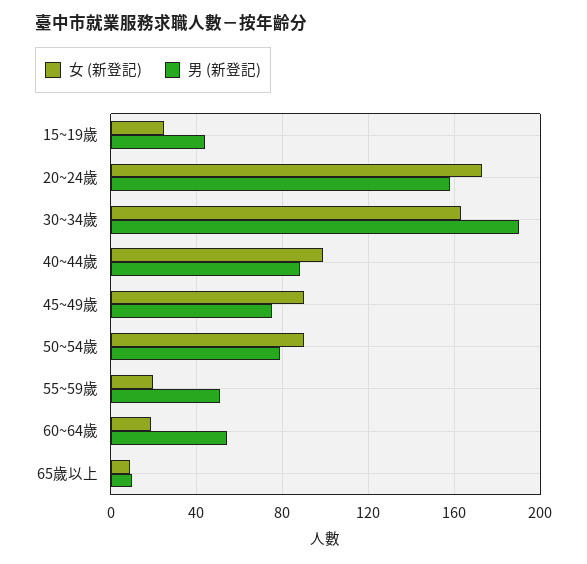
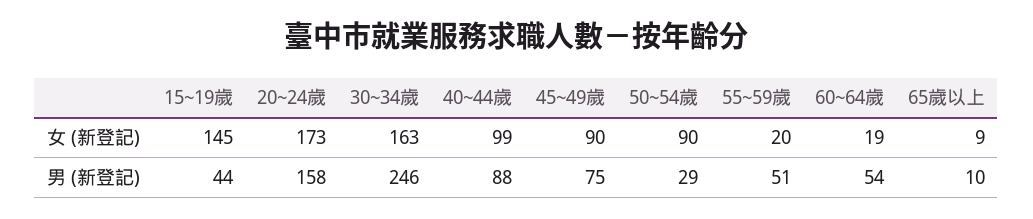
女 (新登記), 15~19歲: 25 -> 145
男 (新登記), 30~34歲: 190 -> 246
男 (新登記), 50~54歲: 80 -> 29

